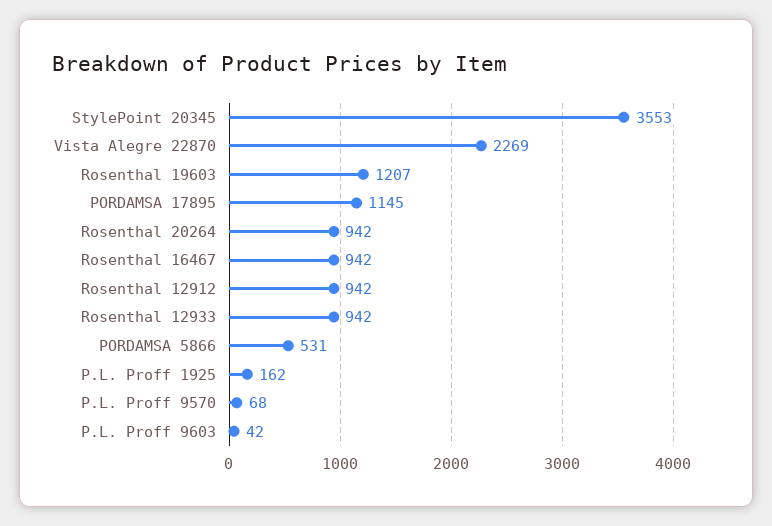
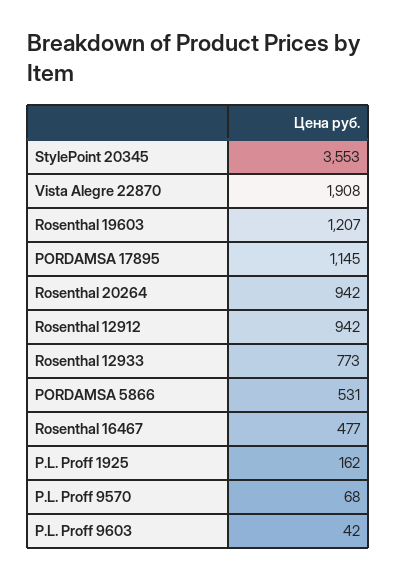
Vista Alegre 22870: 2269 -> 1908
Rosenthal 16467: 942 -> 477
Rosenthal 12933: 942 -> 773

